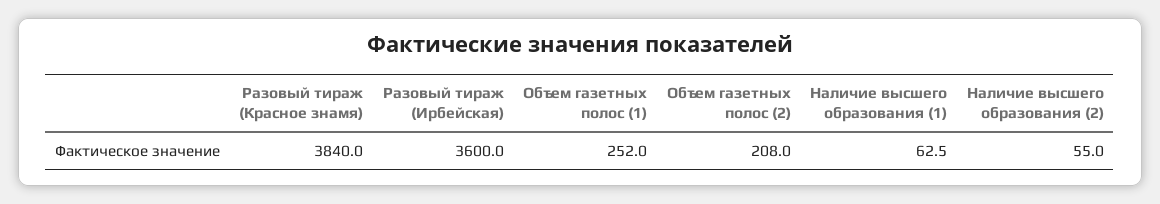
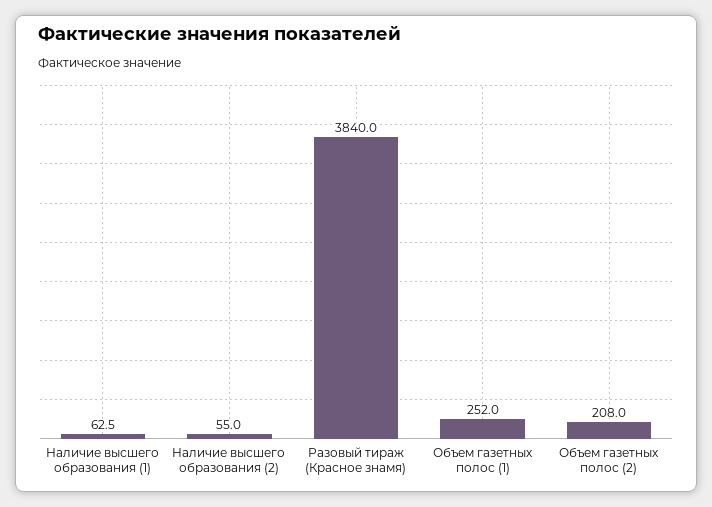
Разовый тираж (Ирбейская): 3600 -> none

